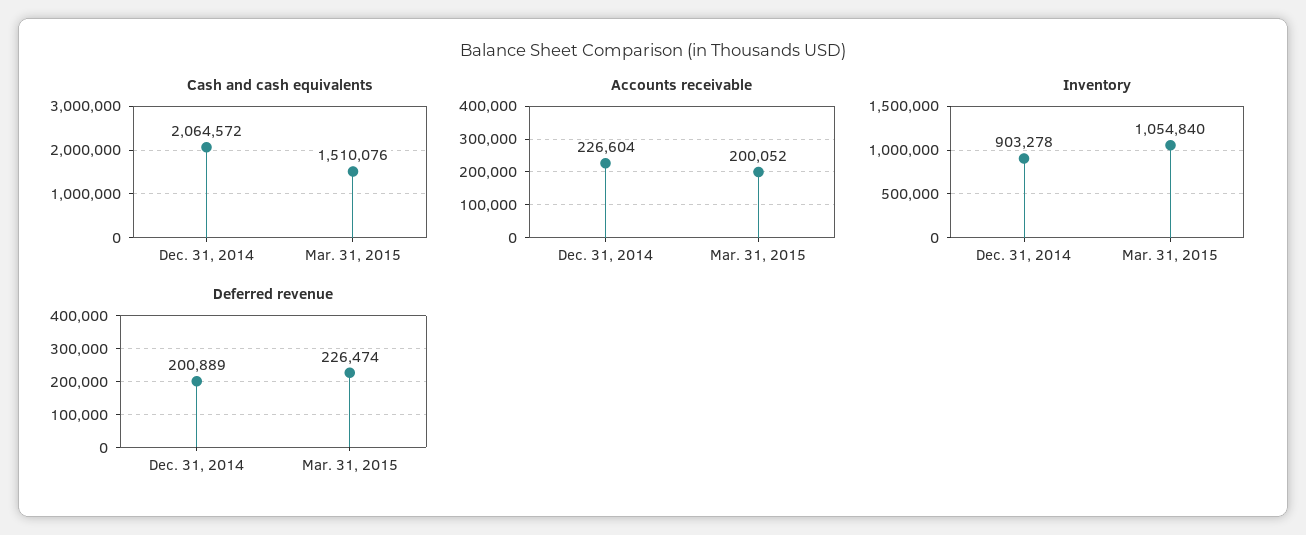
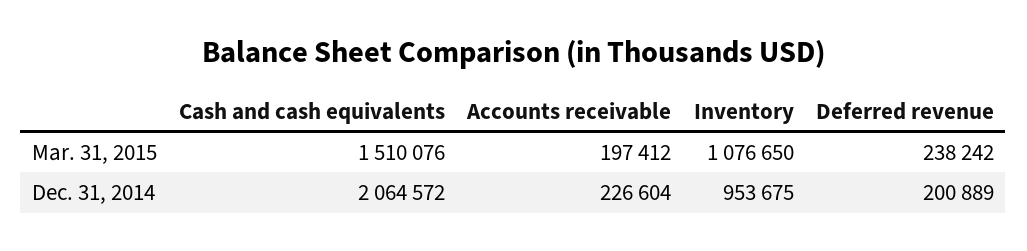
Accounts receivable, Mar. 31, 2015: 200052 -> 197412
Inventory, Dec. 31, 2014: 903278 -> 953675
Inventory, Mar. 31, 2015: 1054840 -> 1076650
Deferred revenue, Mar. 31, 2015: 226474 -> 238242

